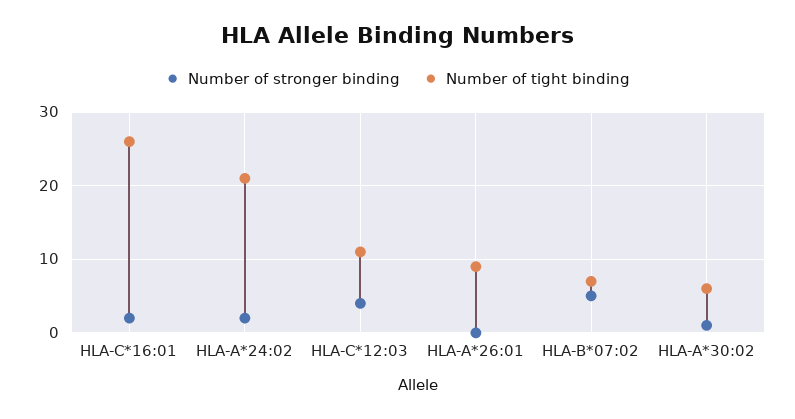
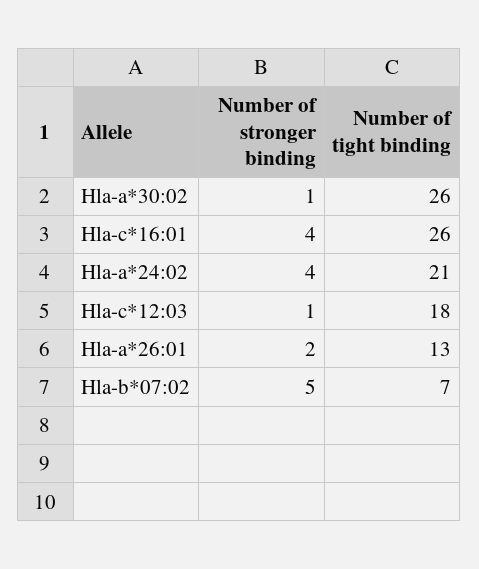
Number of stronger binding, HLA-C*16:01: 2 -> 4
Number of stronger binding, HLA-A*24:02: 2 -> 4
Number of stronger binding, HLA-C*12:03: 4 -> 1
Number of tight binding, HLA-C*12:03: 11 -> 18
Number of stronger binding, HLA-A*26:01: 0 -> 2
Number of tight binding, HLA-A*26:01: 9 -> 13
Number of tight binding, HLA-A*30:02: 6 -> 26

